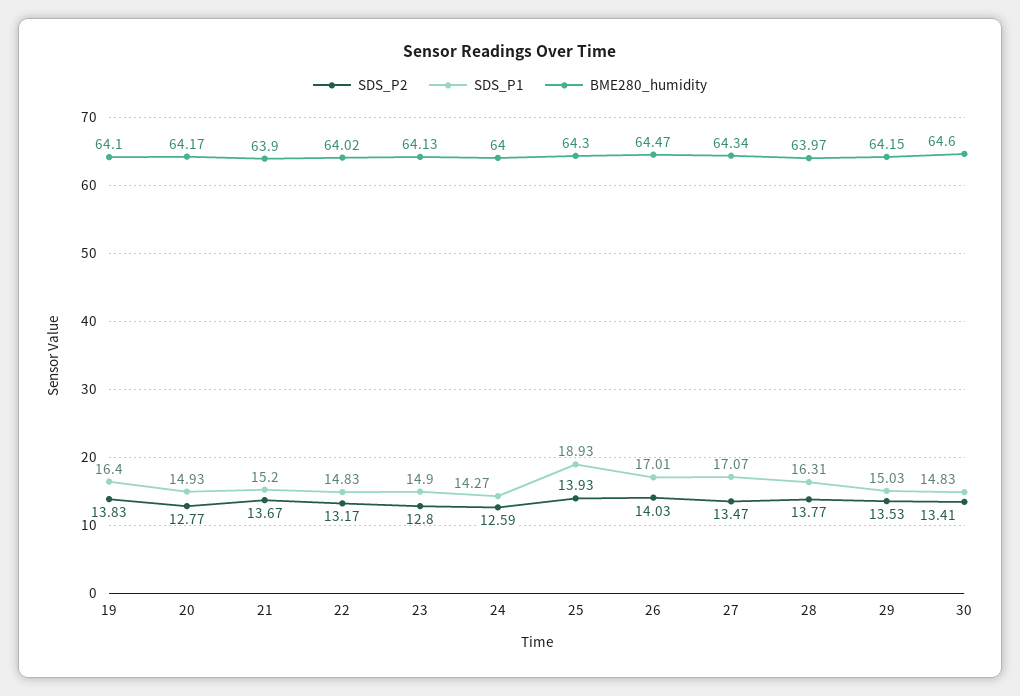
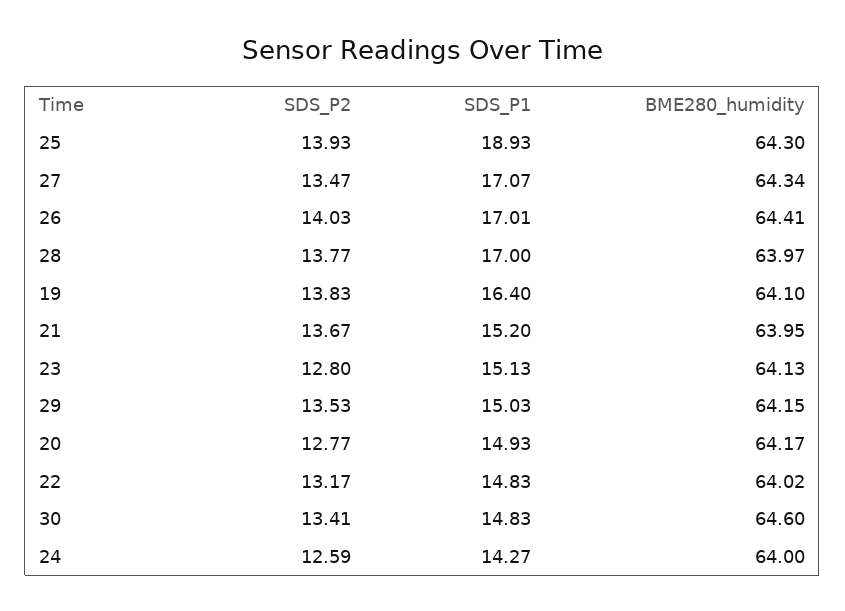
BME280_humidity, 21: 63.9 -> 63.95
SDS_P1, 23: 14.9 -> 15.13
BME280_humidity, 26: 64.47 -> 64.41
SDS_P1, 28: 16.31 -> 17

